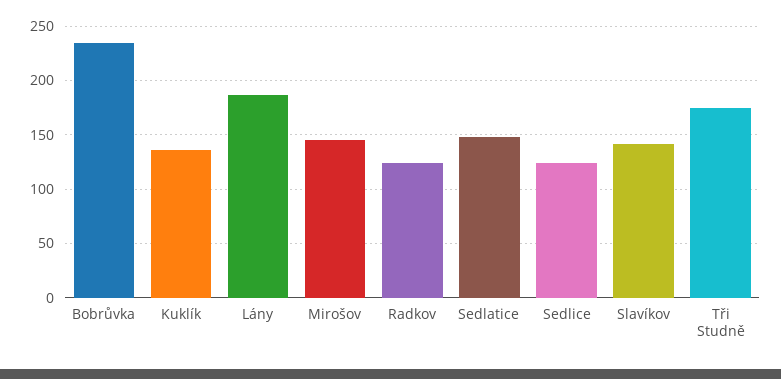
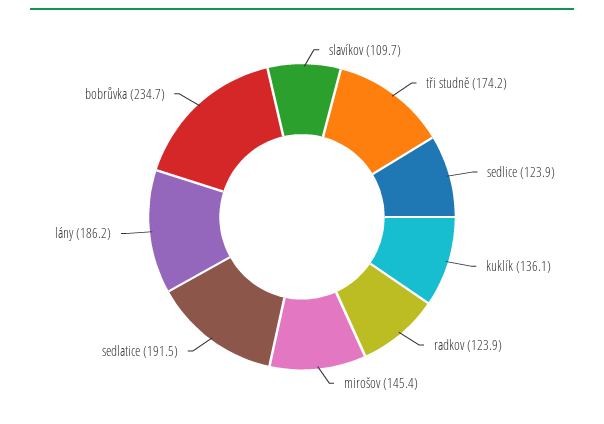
Sedlatice: 150 -> 191.5
Slavíkov: 140 -> 109.7

